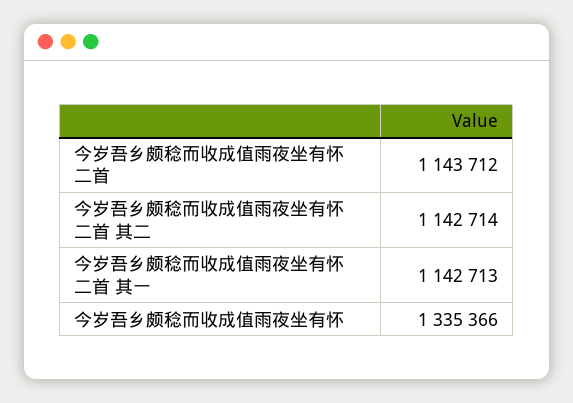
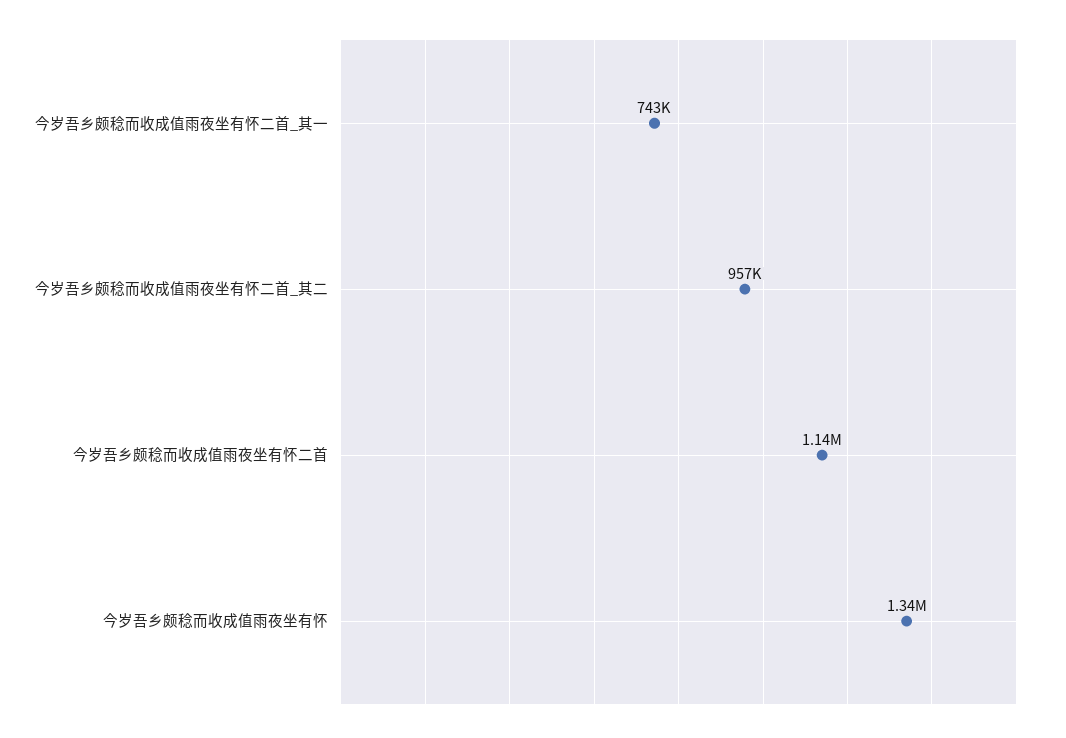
今岁吾乡颇稔而收成值雨夜坐有怀二首 其二: 1142714 -> 957000
今岁吾乡颇稔而收成值雨夜坐有怀二首 其一: 1142713 -> 743000

